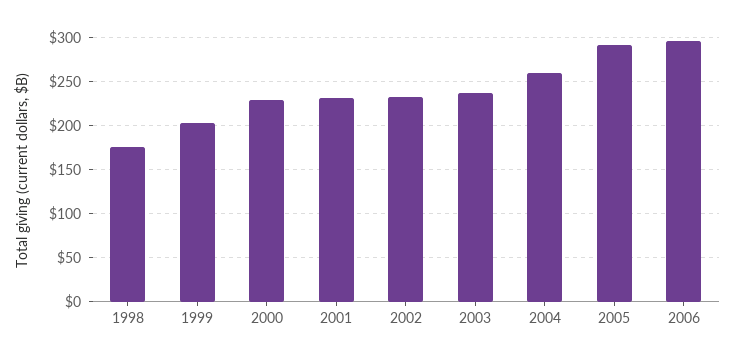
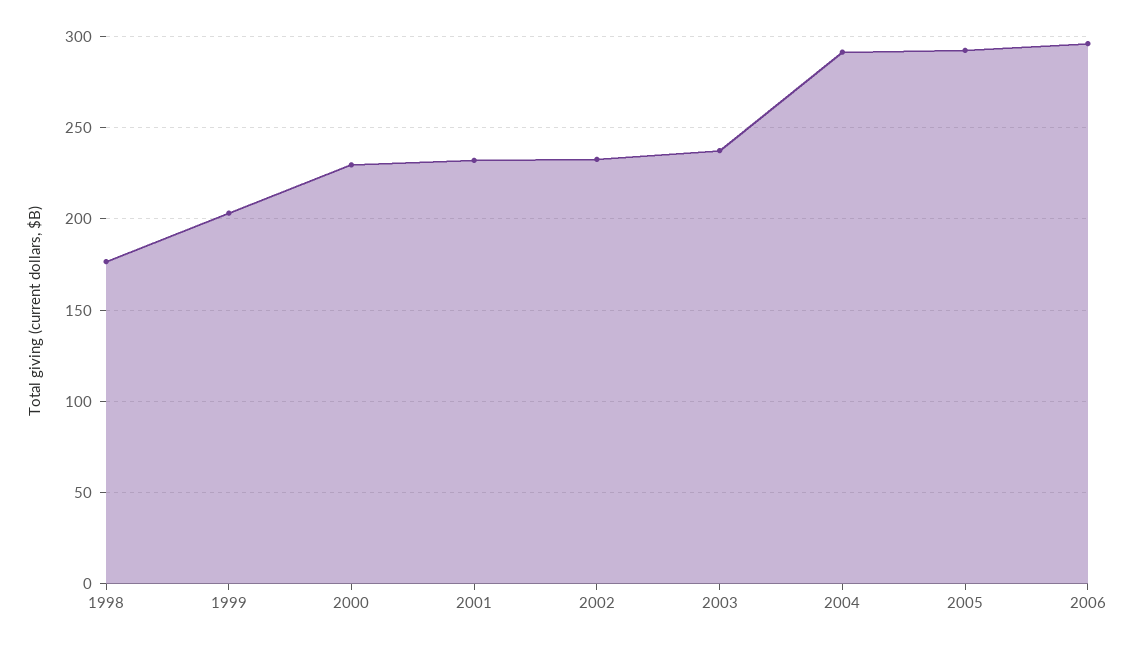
2004: 260 -> 290

